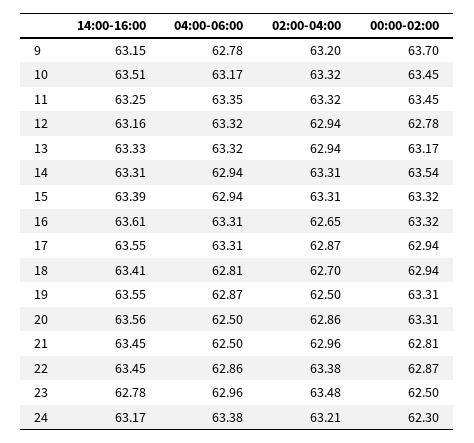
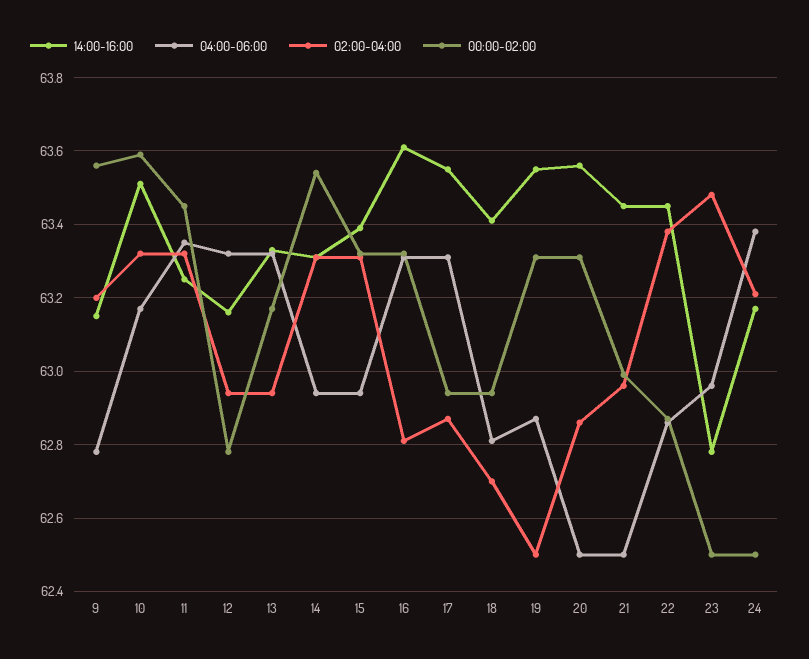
00:00-02:00, 9: 63.7 -> 63.55
00:00-02:00, 10: 63.45 -> 63.6
02:00-04:00, 16: 62.65 -> 62.8
00:00-02:00, 21: 62.81 -> 63
00:00-02:00, 24: 62.3 -> 62.5

